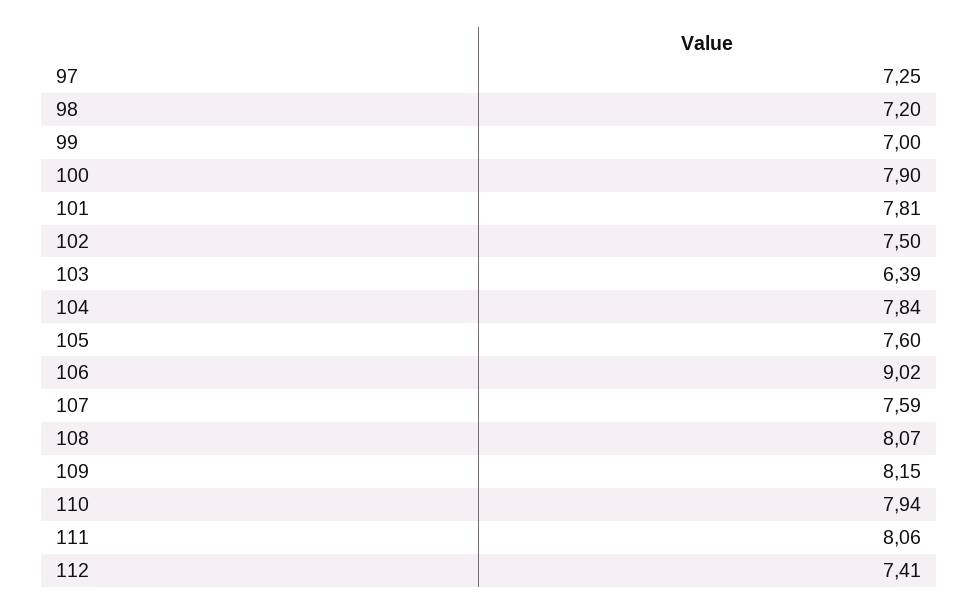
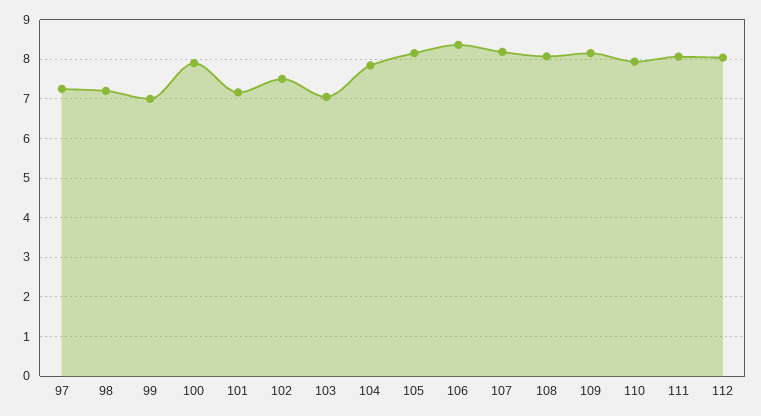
101: 7.81 -> 7.2
103: 6.39 -> 7
105: 7.6 -> 8.2
106: 9.02 -> 8.4
107: 7.59 -> 8.2
112: 7.41 -> 8

